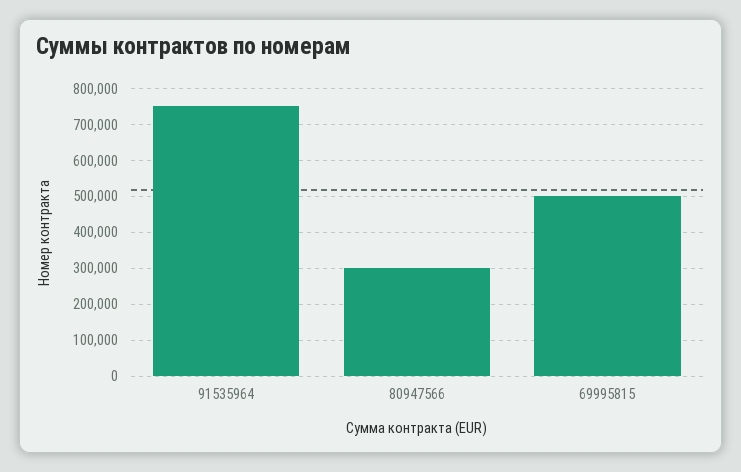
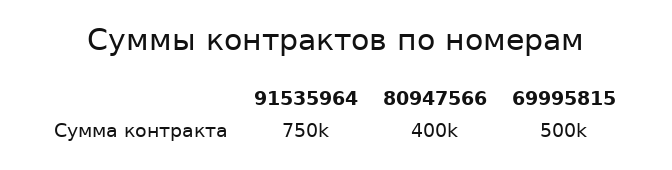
80947566: 300000 -> 400000

